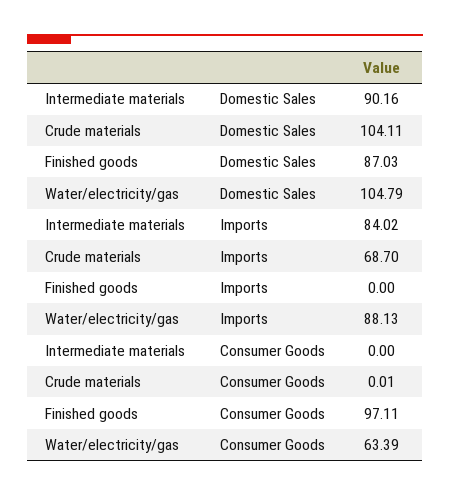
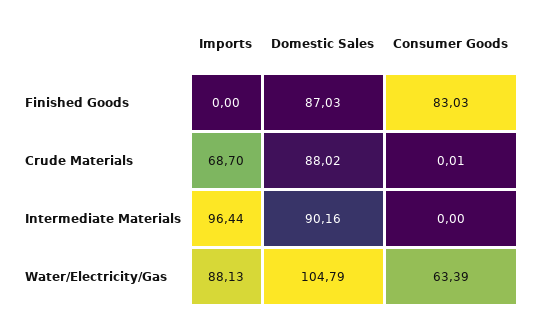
Crude materials, Domestic Sales: 104.11 -> 88.02
Intermediate materials, Imports: 84.02 -> 96.44
Finished goods, Consumer Goods: 97.11 -> 83.03

